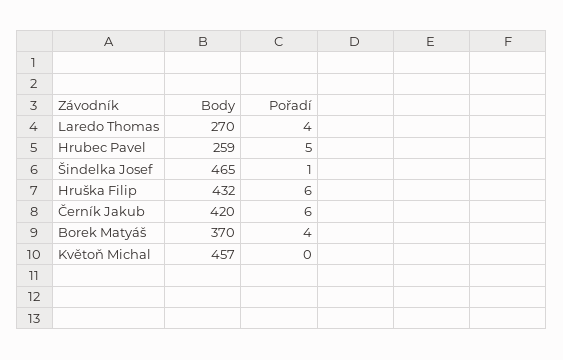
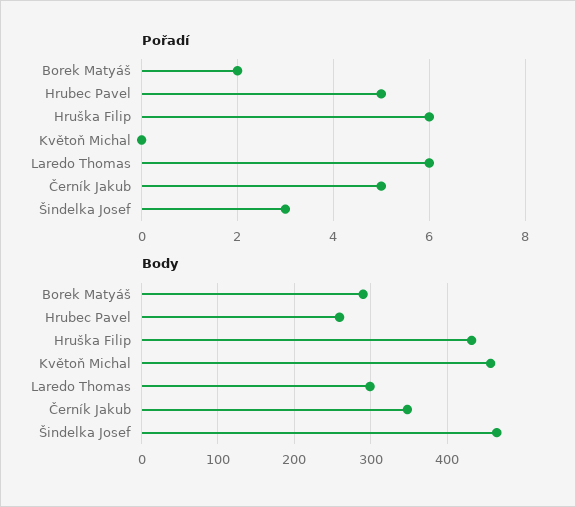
Body, Laredo Thomas: 270 -> 300
Pořadí, Laredo Thomas: 4 -> 6
Pořadí, Šindelka Josef: 1 -> 3
Body, Černík Jakub: 420 -> 350
Pořadí, Černík Jakub: 6 -> 5
Body, Borek Matyáš: 370 -> 290
Pořadí, Borek Matyáš: 4 -> 2

